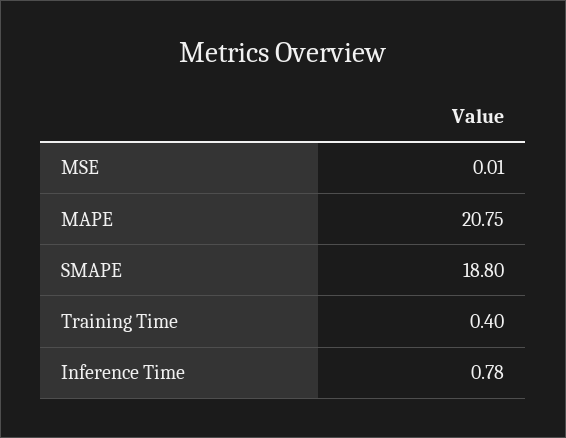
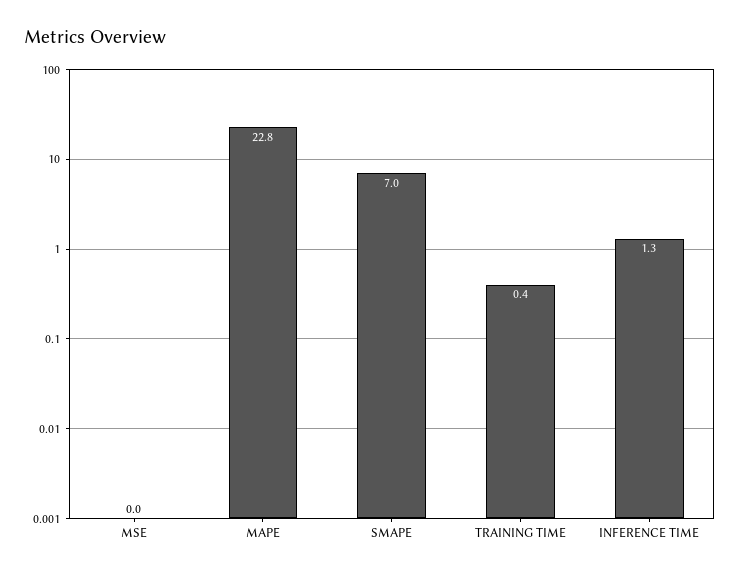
MAPE: 20.75 -> 22.8
SMAPE: 18.8 -> 7
Inference Time: 0.78 -> 1.3

